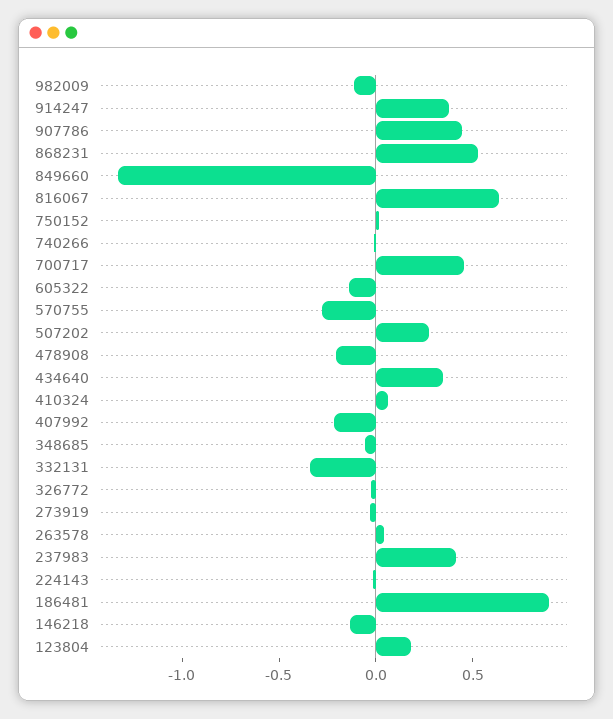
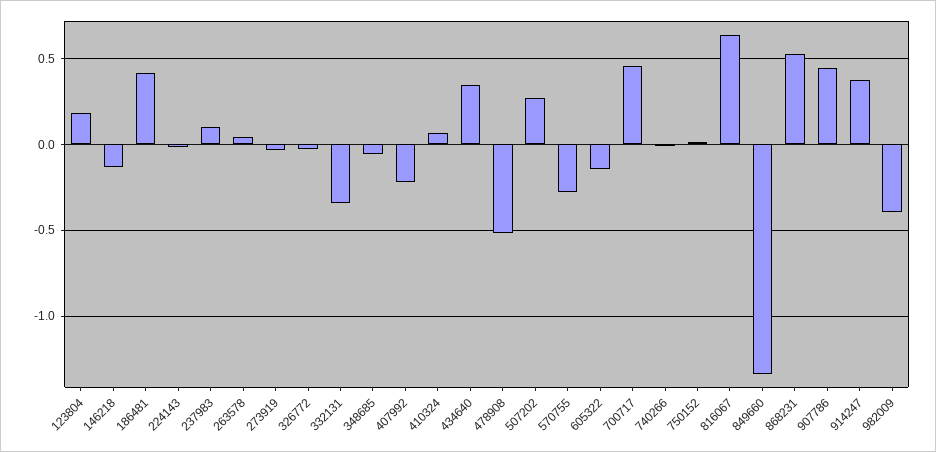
982009: -0.1 -> -0.4
478908: -0.2 -> -0.5
237983: 0.4 -> 0.1
186481: 0.9 -> 0.4

